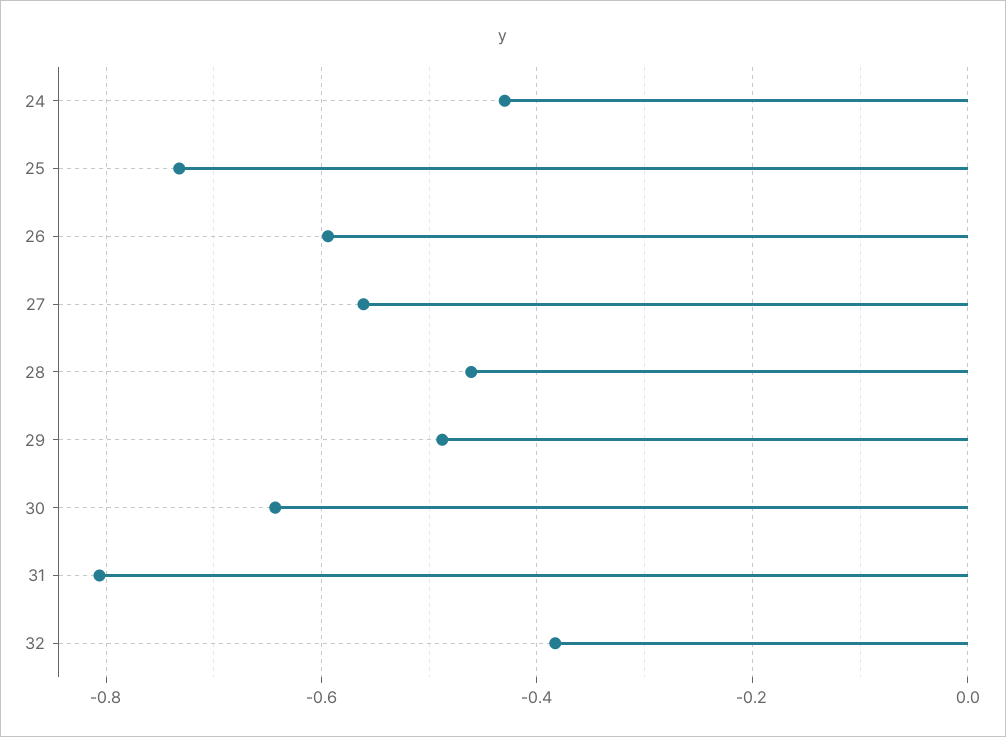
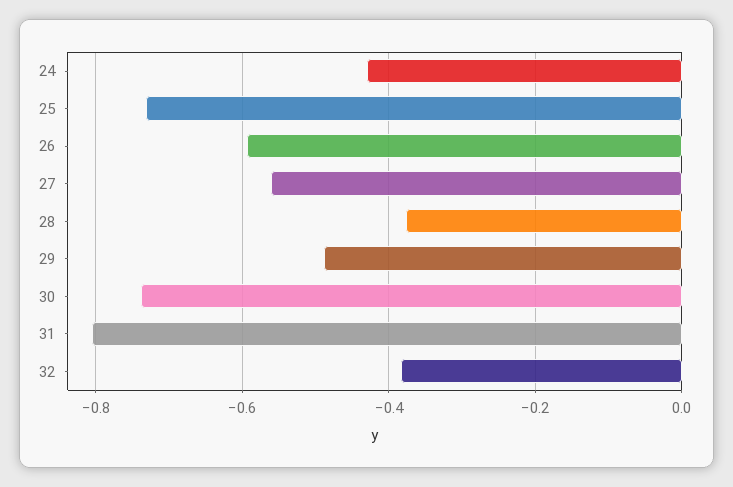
28: -0.46 -> -0.38
30: -0.64 -> -0.74

